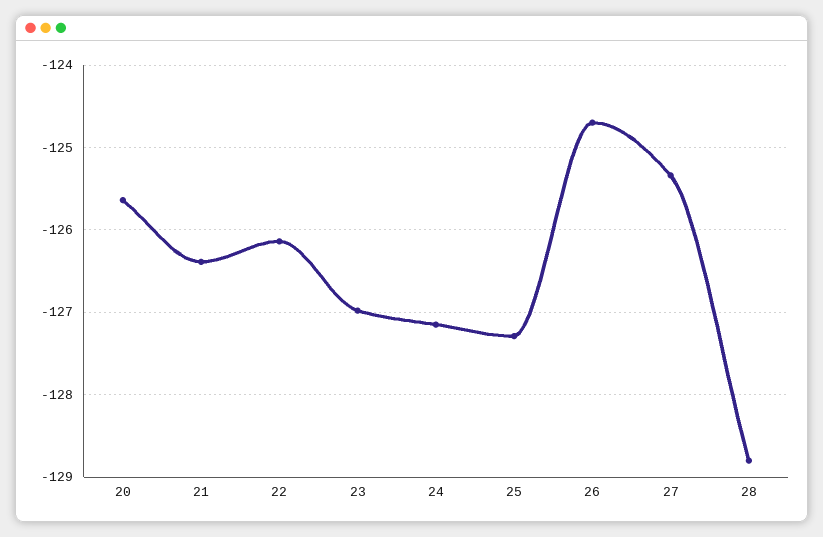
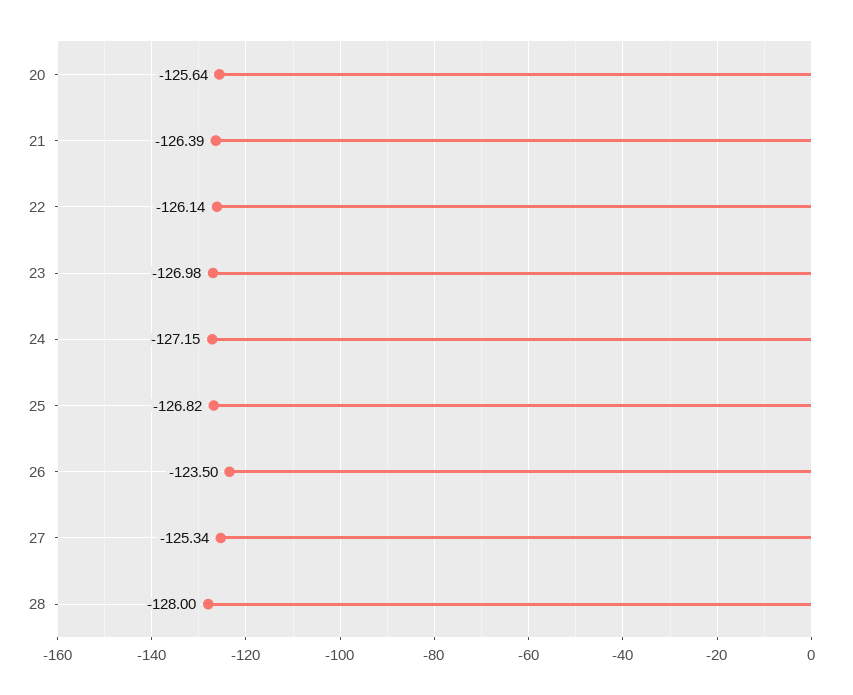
25: -127.3 -> -126.82
26: -124.7 -> -123.5
28: -128.8 -> -128

